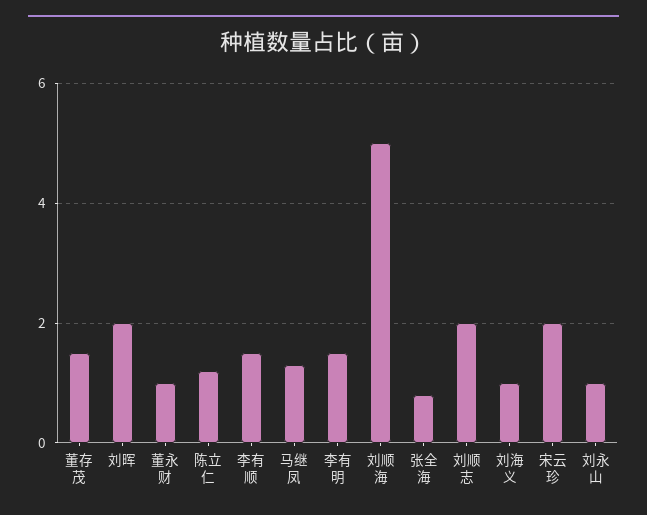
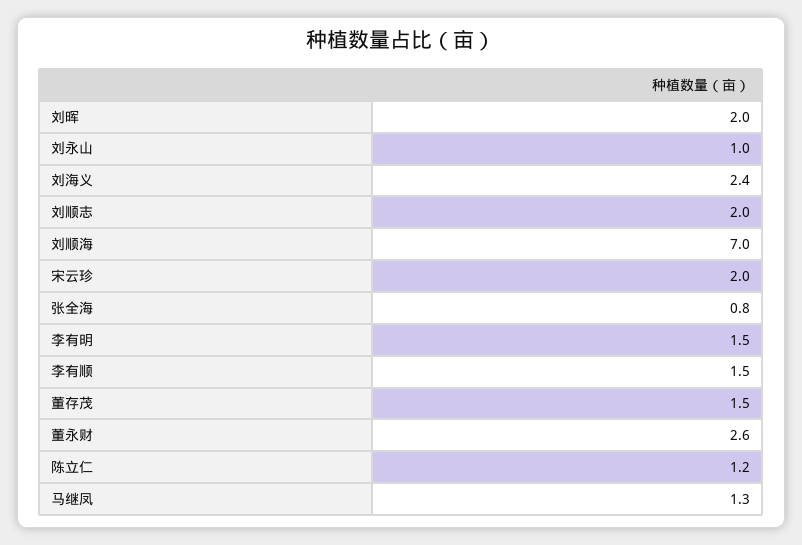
董永财: 1 -> 2.6
刘顺海: 5 -> 7
刘海义: 1 -> 2.4

